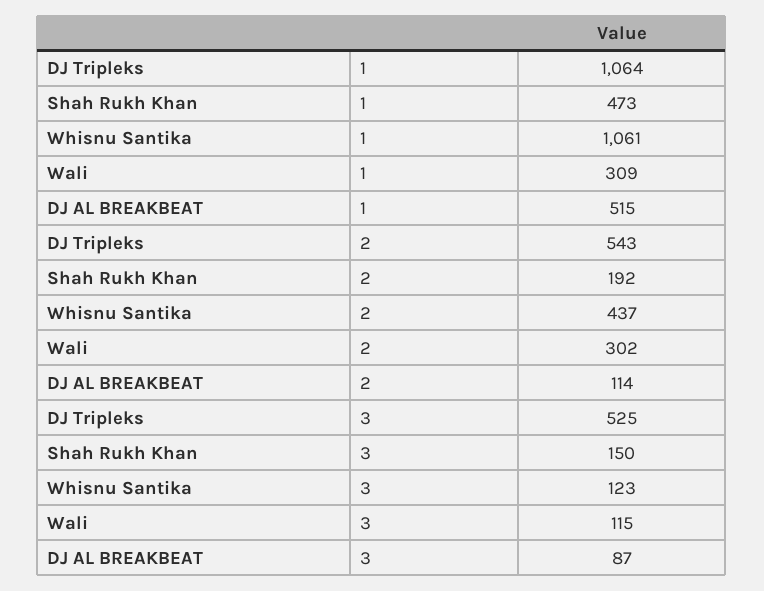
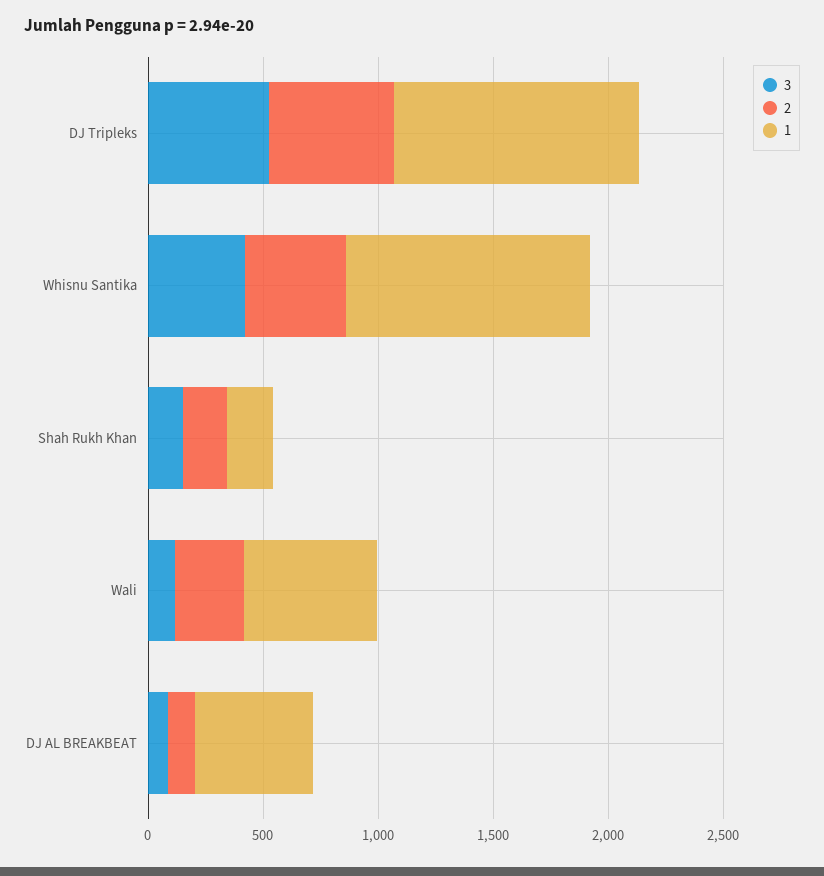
1, Shah Rukh Khan: 473 -> 200
1, Wali: 309 -> 600
3, Whisnu Santika: 123 -> 400

